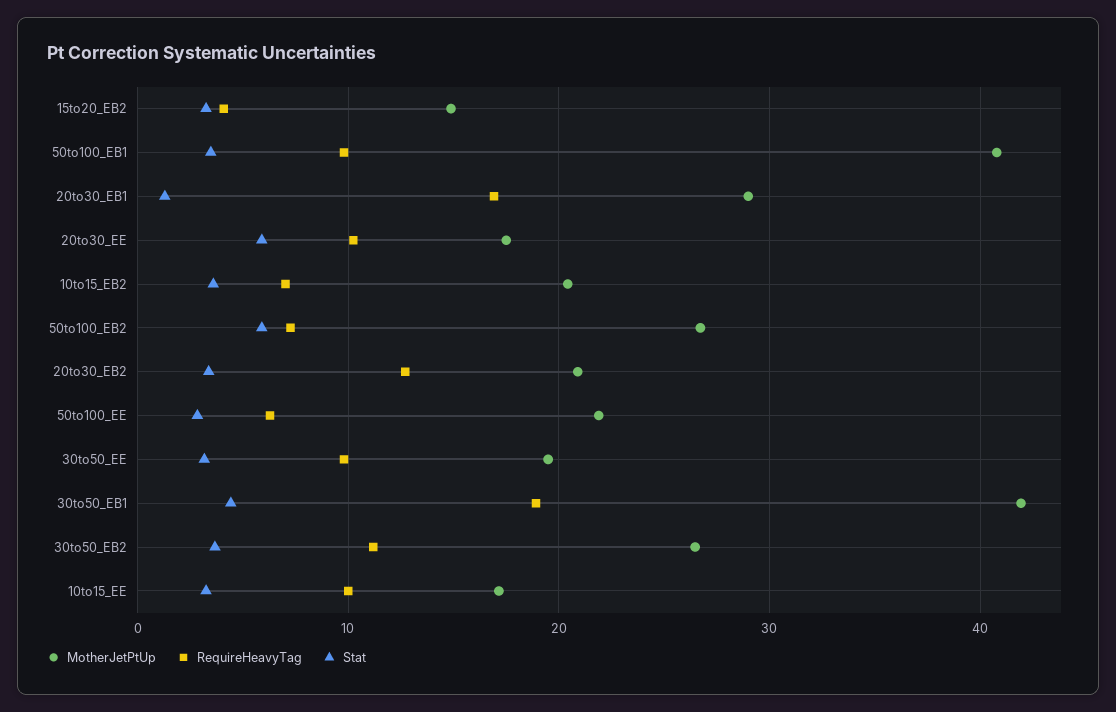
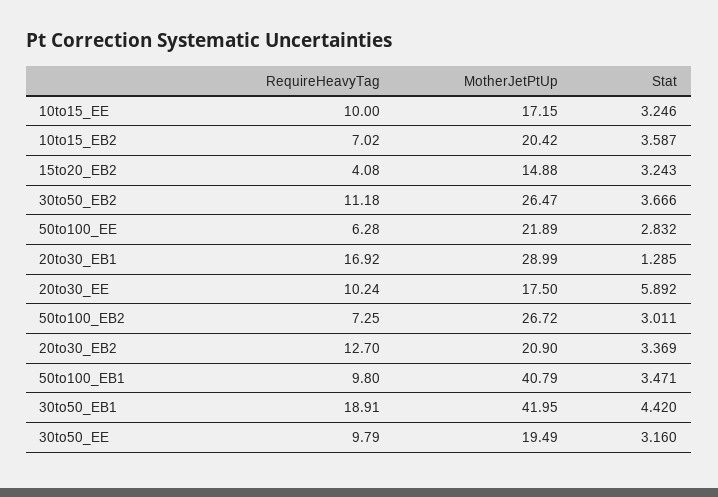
Stat, 50to100_EB2: 6 -> 3.011

